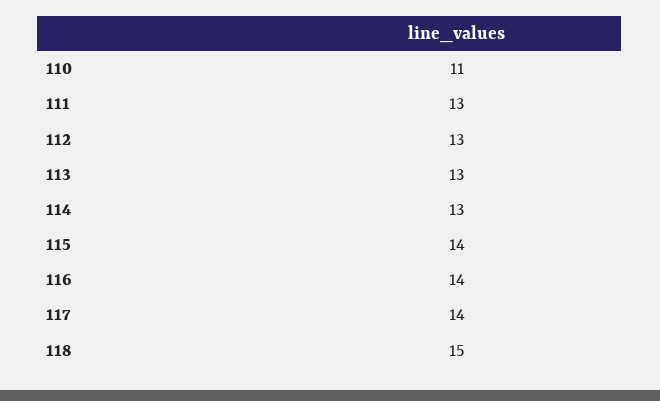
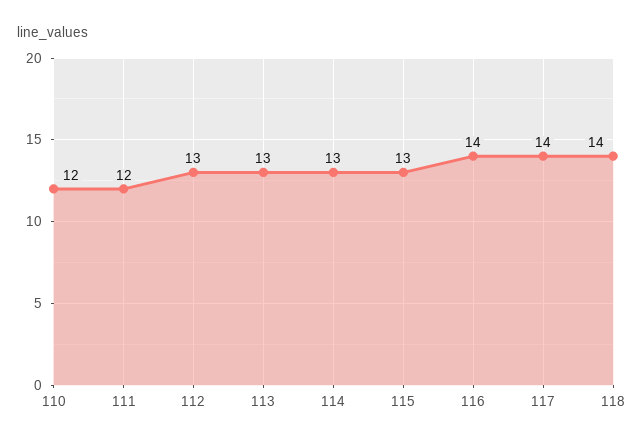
110: 11 -> 12
111: 13 -> 12
115: 14 -> 13
118: 15 -> 14

